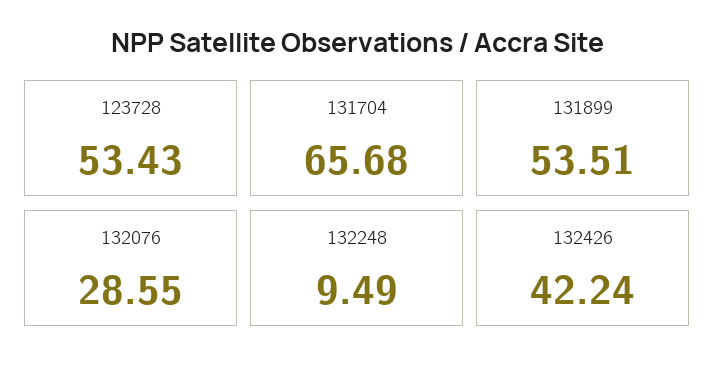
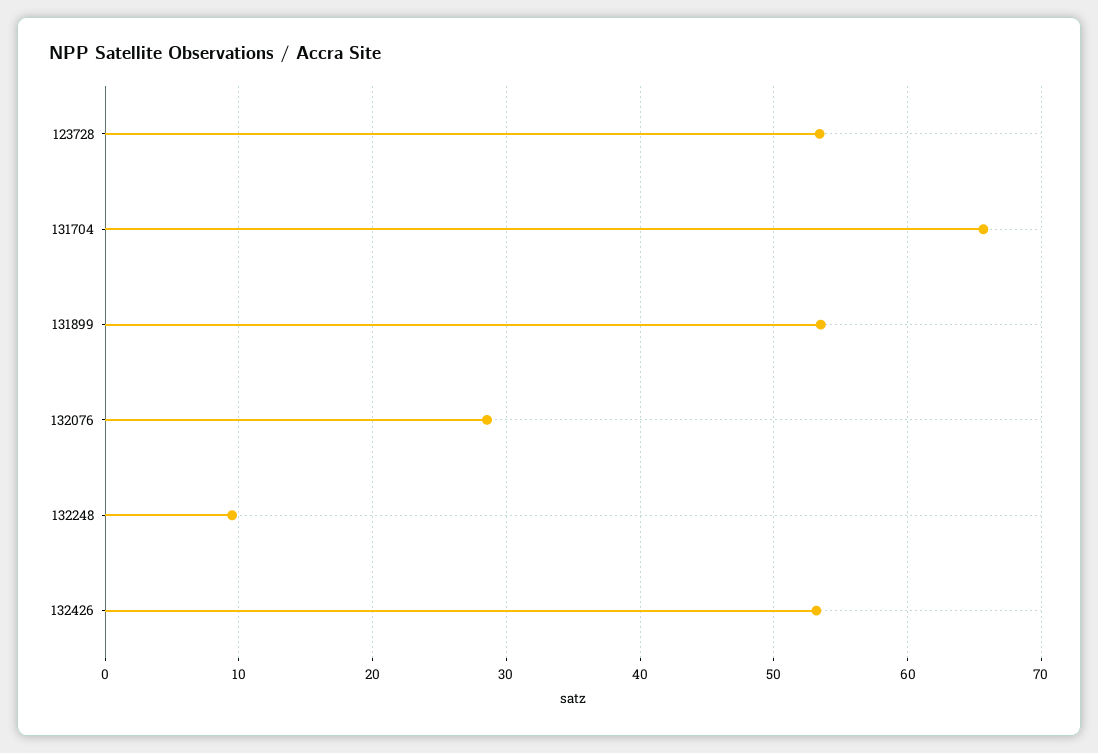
132426: 42.24 -> 53

